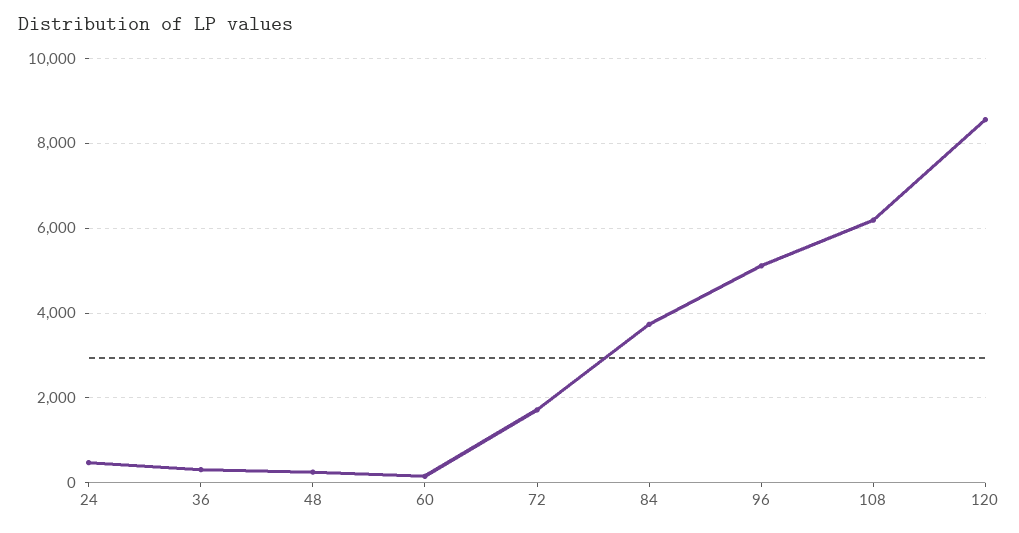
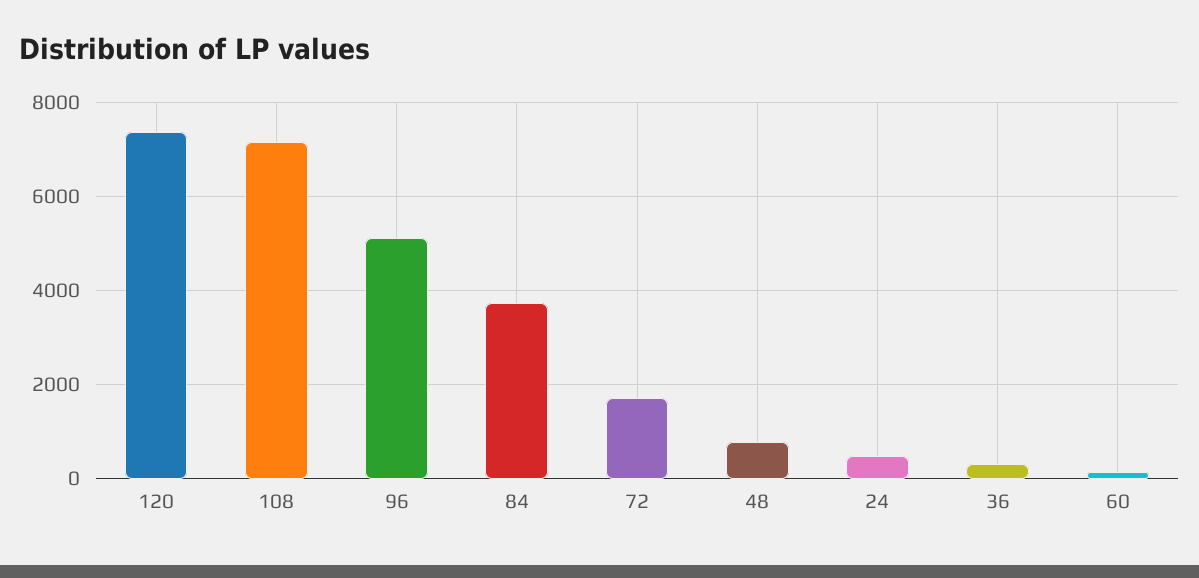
48: 200 -> 800
108: 6200 -> 7200
120: 8600 -> 7400

